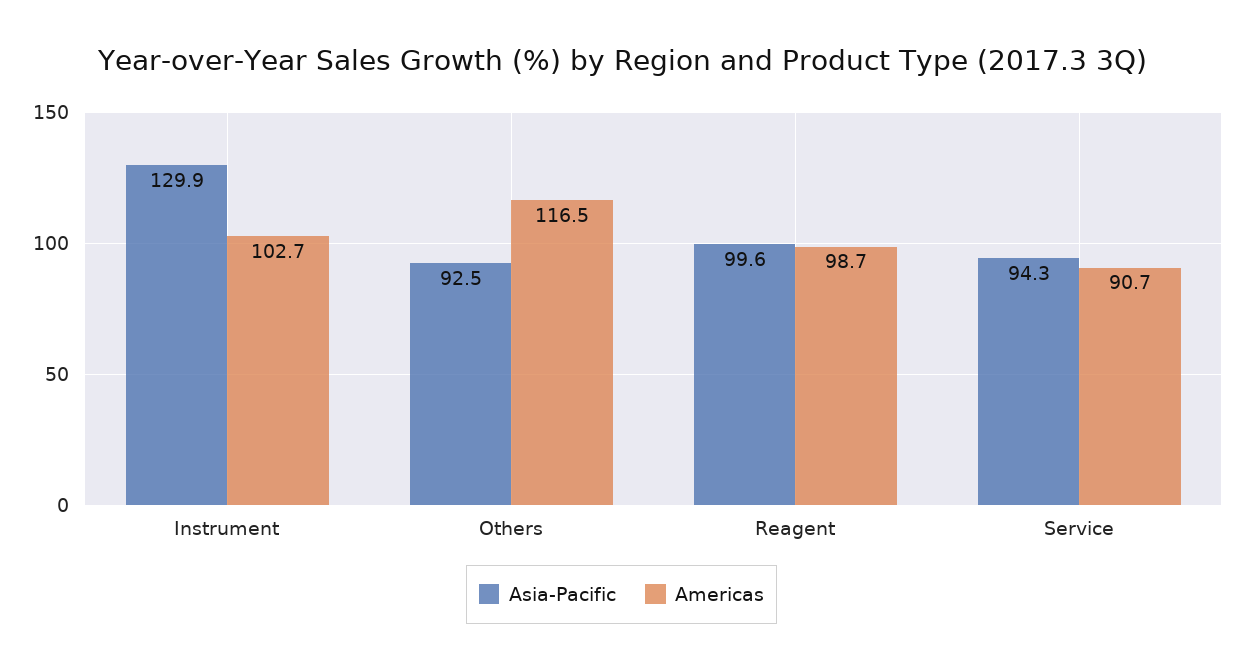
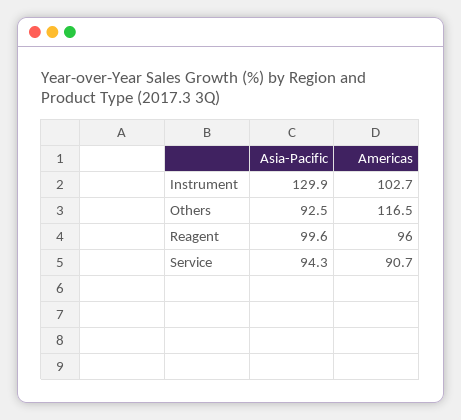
Americas, Reagent: 98.7 -> 96

